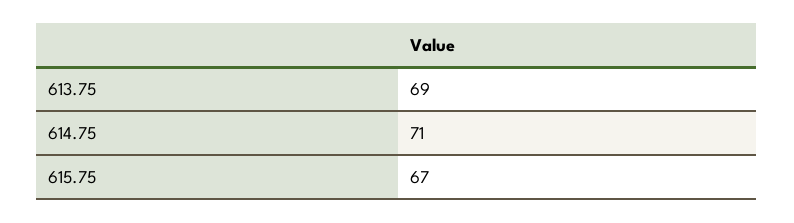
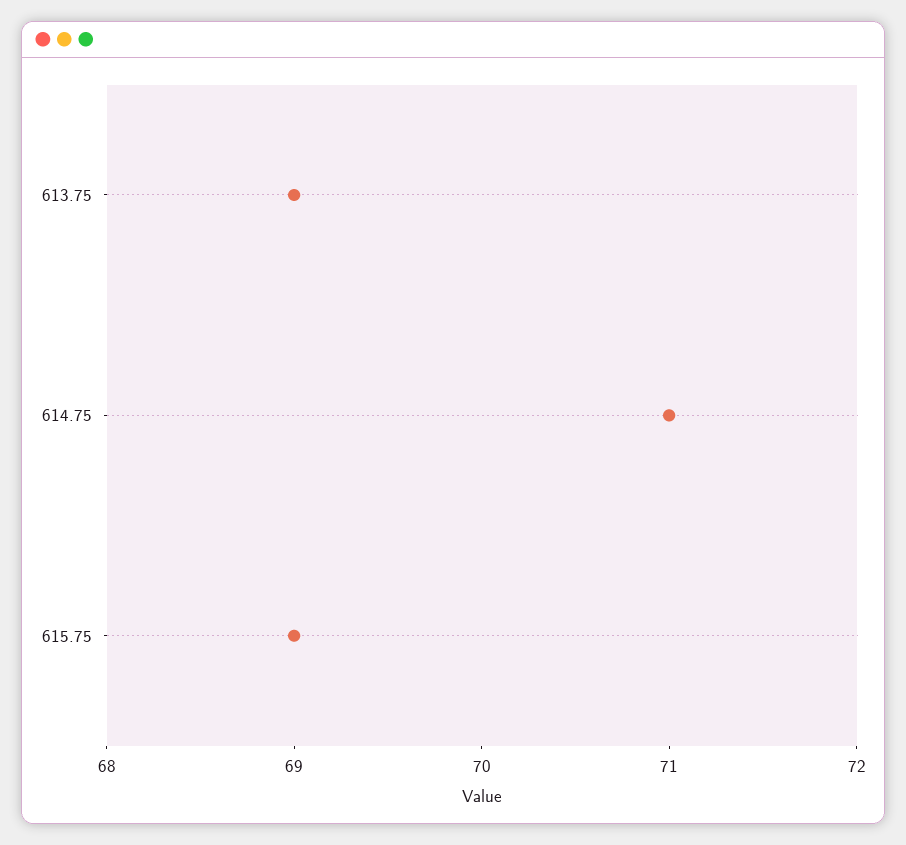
615.75: 67 -> 69

